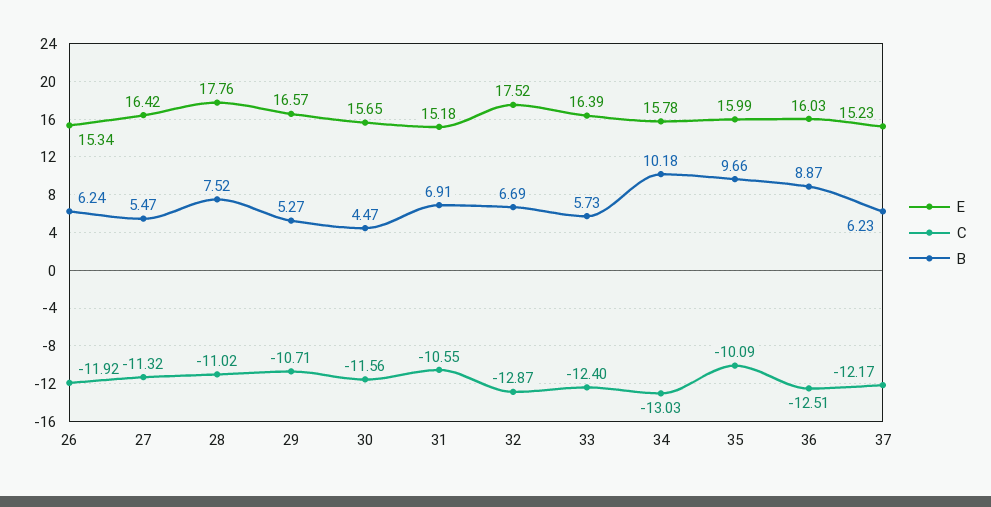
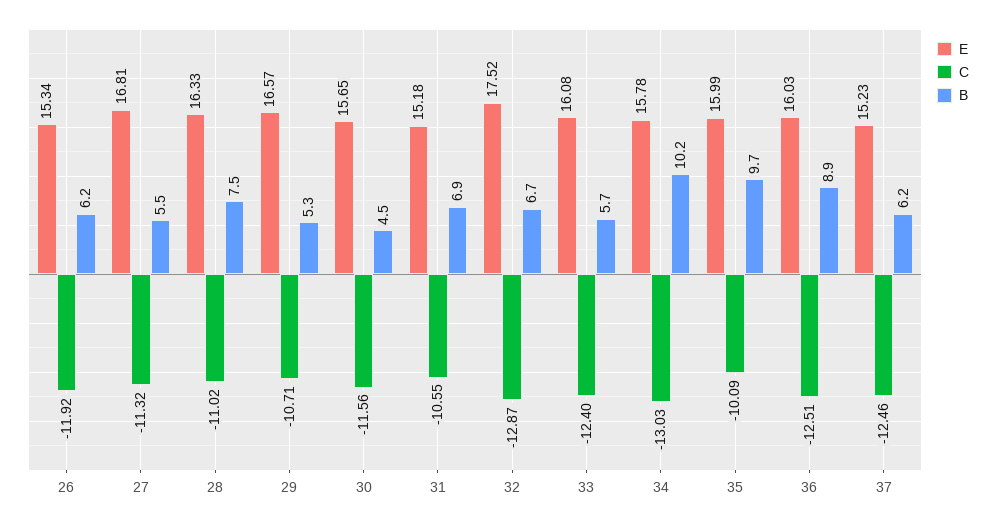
E, 27: 16.42 -> 16.81
E, 28: 17.76 -> 16.33
E, 33: 16.39 -> 16.08
C, 37: -12.17 -> -12.46

